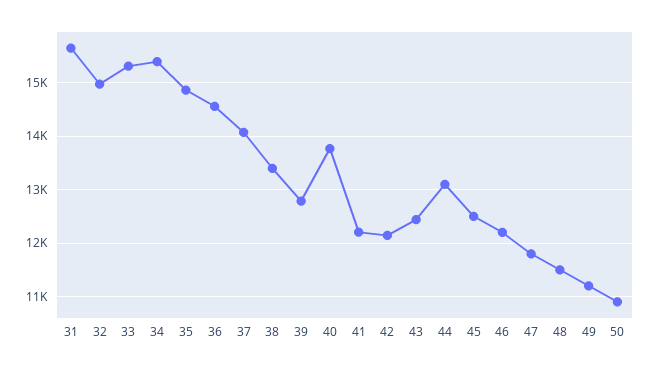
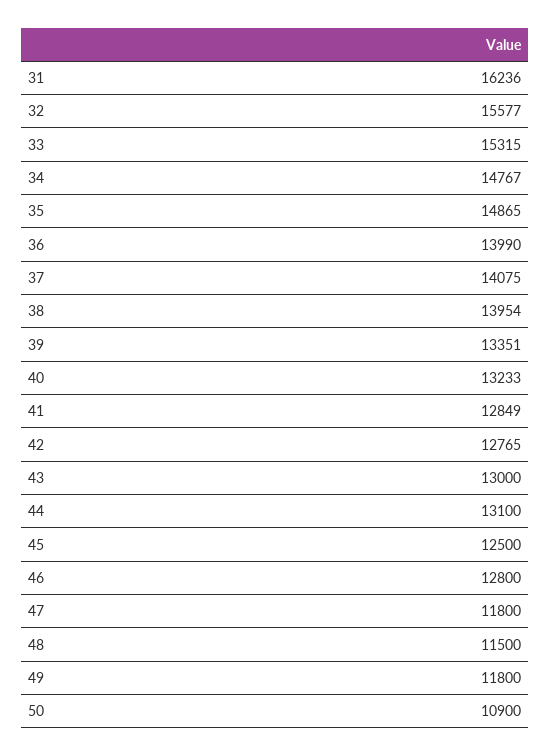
31: 15600 -> 16236
32: 15000 -> 15577
34: 15400 -> 14767
36: 14600 -> 13990
38: 13400 -> 13954
39: 12800 -> 13351
40: 13800 -> 13233
41: 12200 -> 12849
42: 12200 -> 12765
43: 12400 -> 13000
46: 12200 -> 12800
49: 11200 -> 11800

